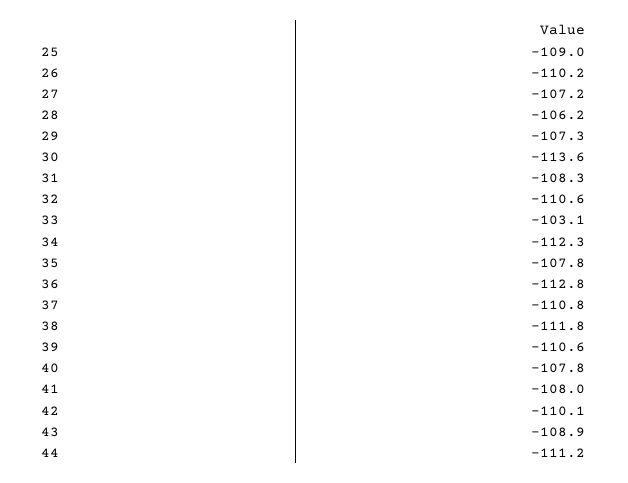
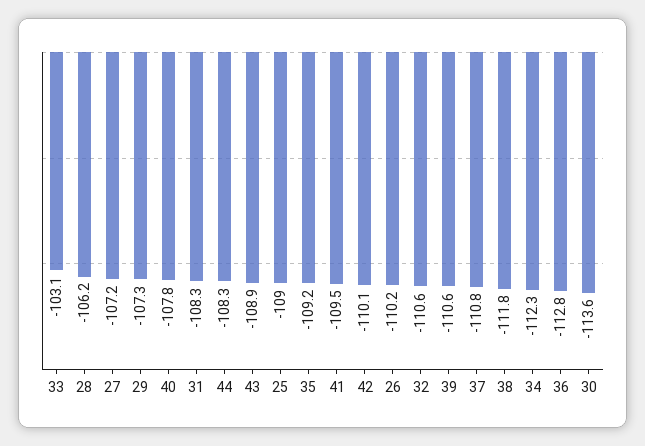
35: -107.8 -> -109.2
41: -108 -> -109.5
44: -111.2 -> -108.3

